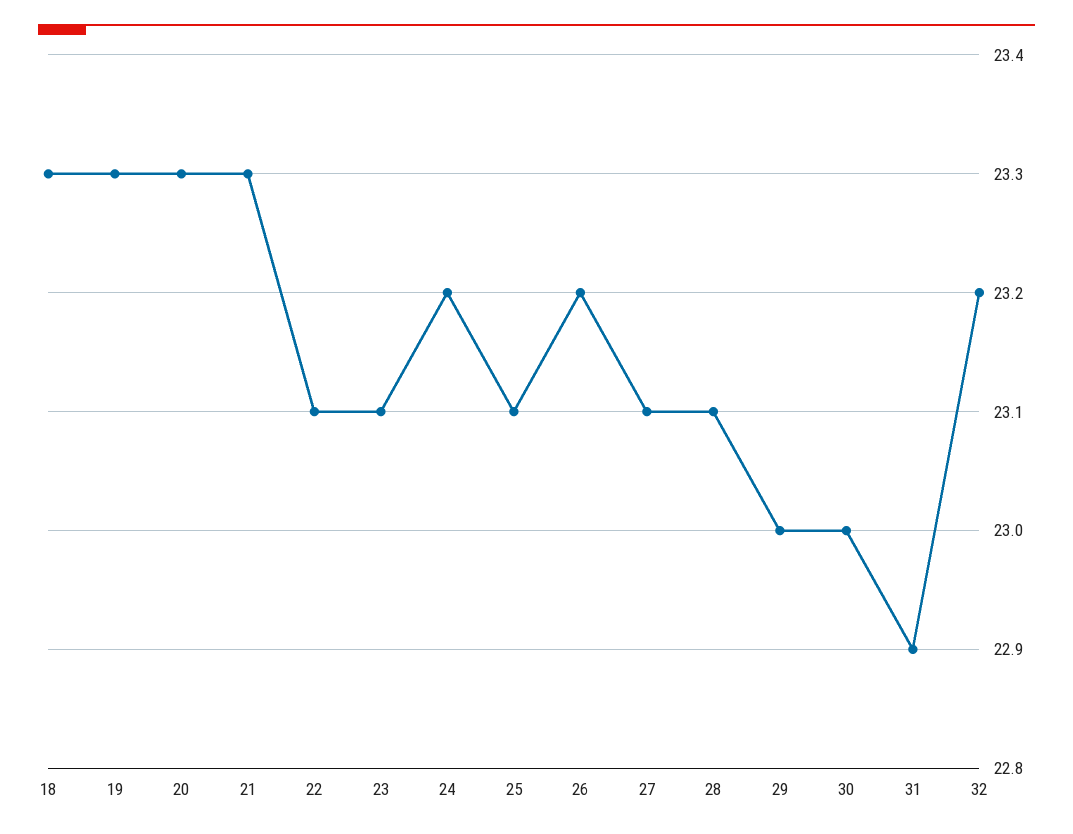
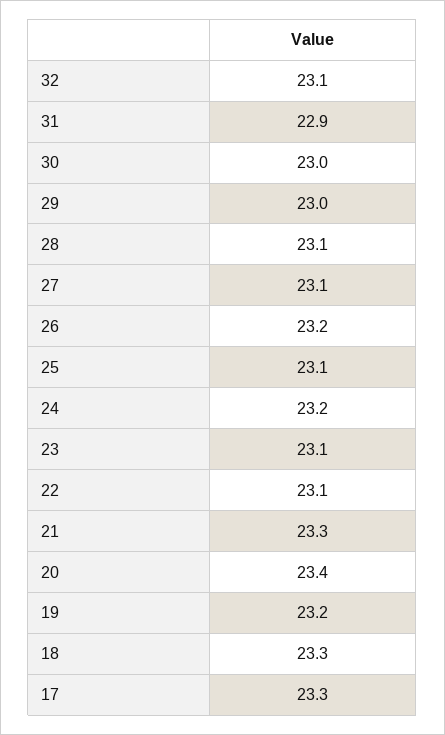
19: 23.3 -> 23.2
20: 23.3 -> 23.4
32: 23.2 -> 23.1
17: none -> 23.3

